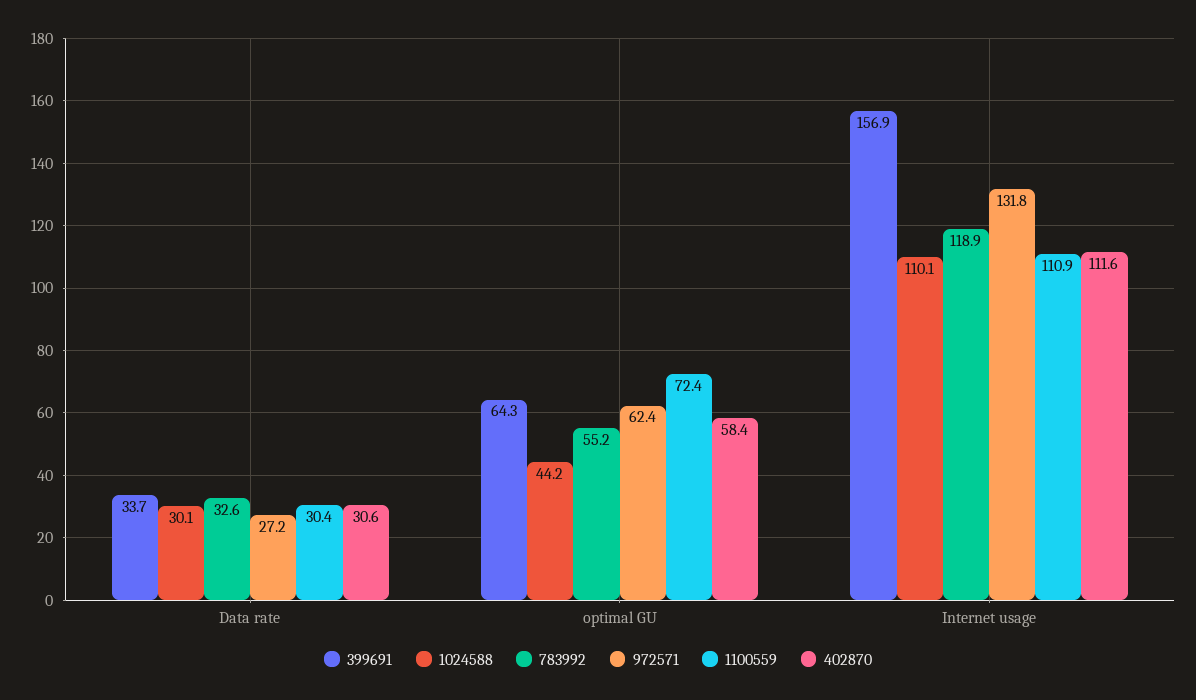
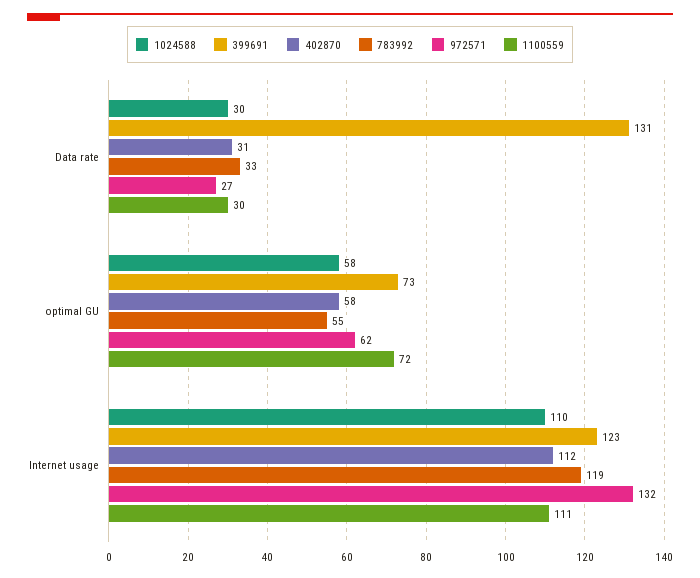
399691, Data rate: 33.7 -> 131
399691, optimal GU: 64.3 -> 73
1024588, optimal GU: 44.2 -> 58
399691, Internet usage: 156.9 -> 123

